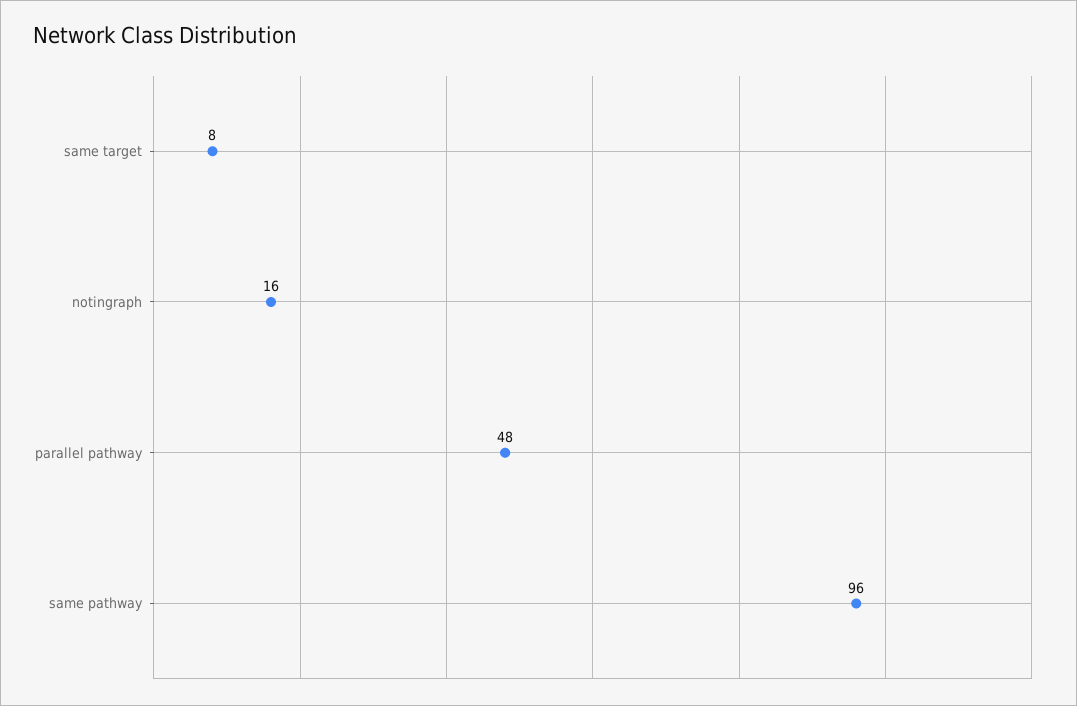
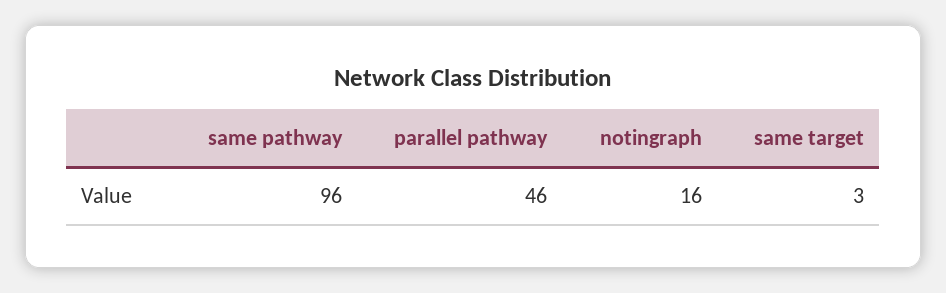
same target: 8 -> 3
parallel pathway: 48 -> 46

